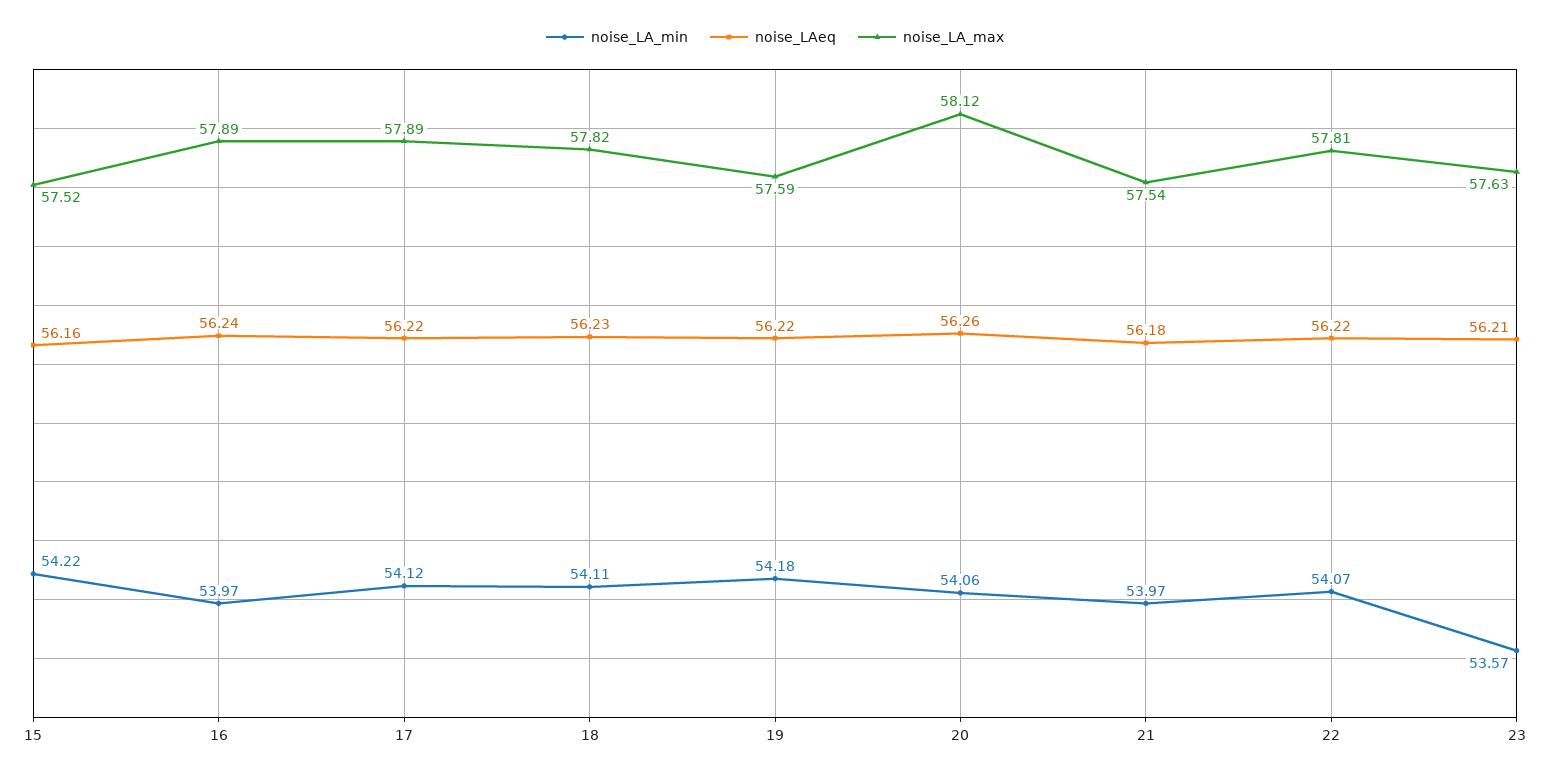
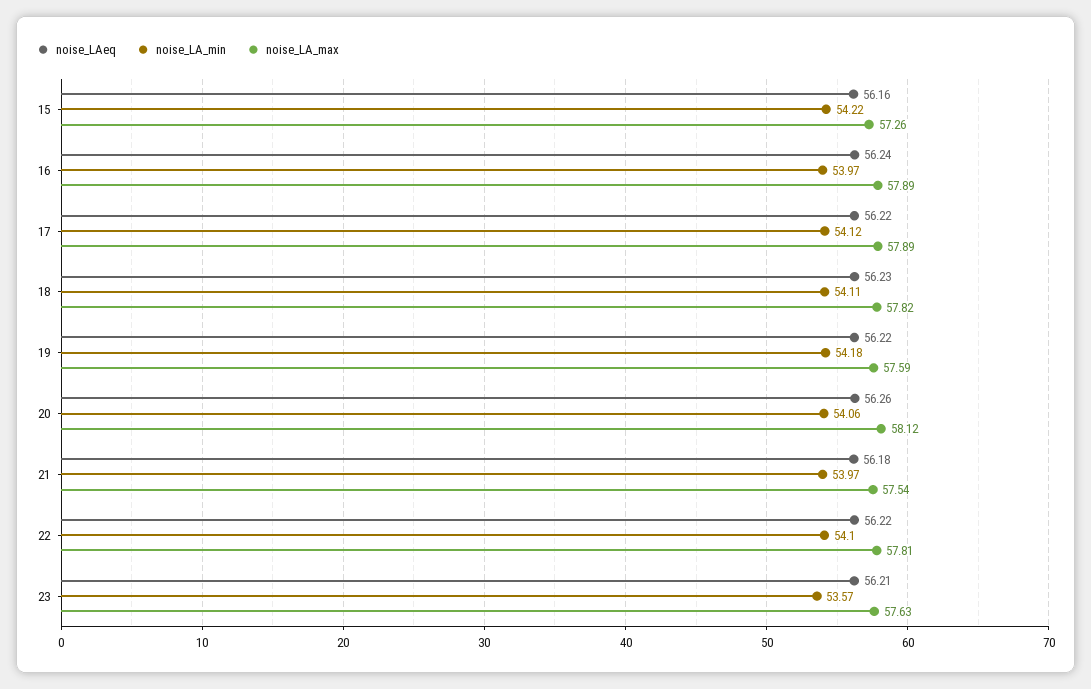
noise_LA_max, 15: 57.52 -> 57.26
noise_LA_min, 22: 54.07 -> 54.1

